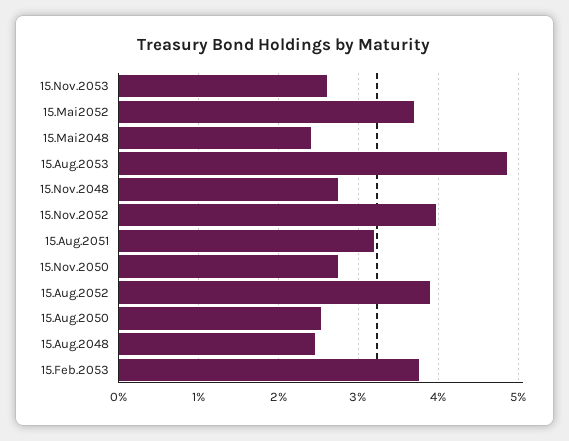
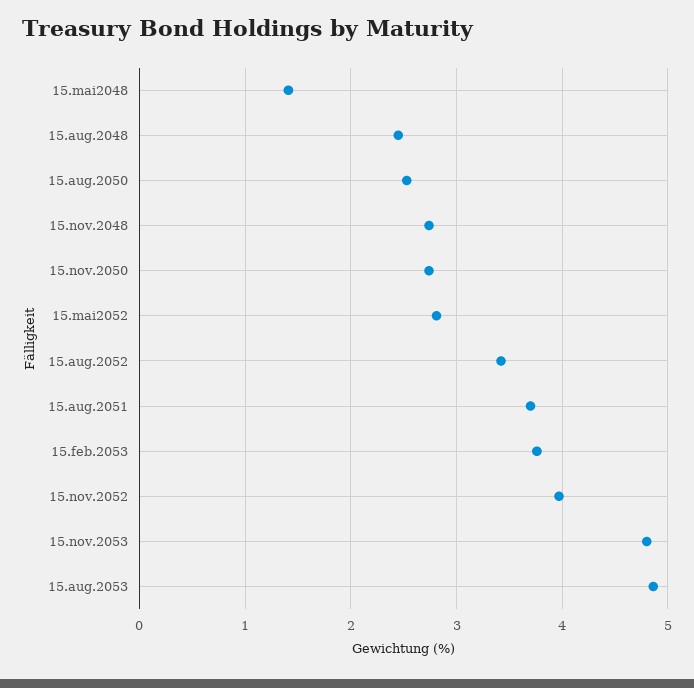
15.Nov.2053: 2.6 -> 4.8
15.Mai2052: 3.7 -> 2.8
15.Mai2048: 2.4 -> 1.4
15.Aug.2051: 3.2 -> 3.7
15.Aug.2052: 3.9 -> 3.4

